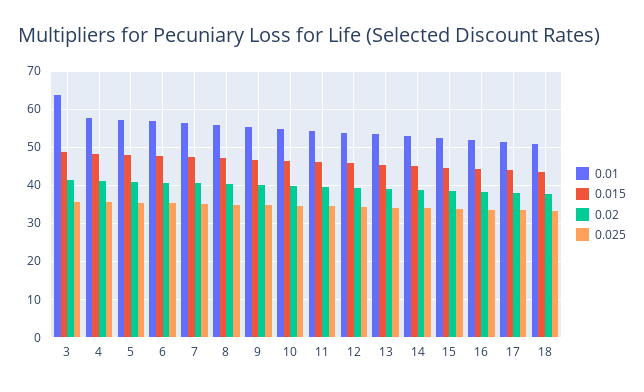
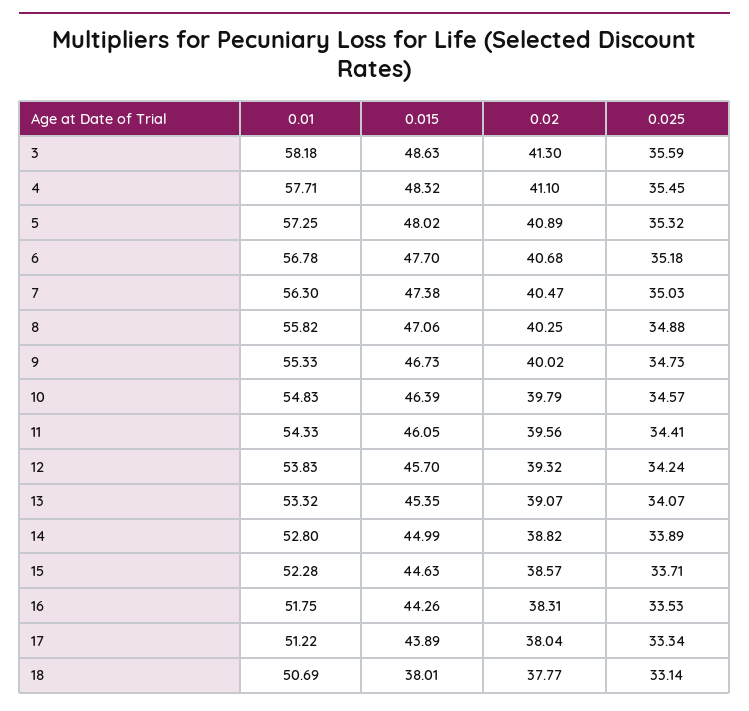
0.01, 3: 64 -> 58.18
0.015, 18: 44 -> 38.01

